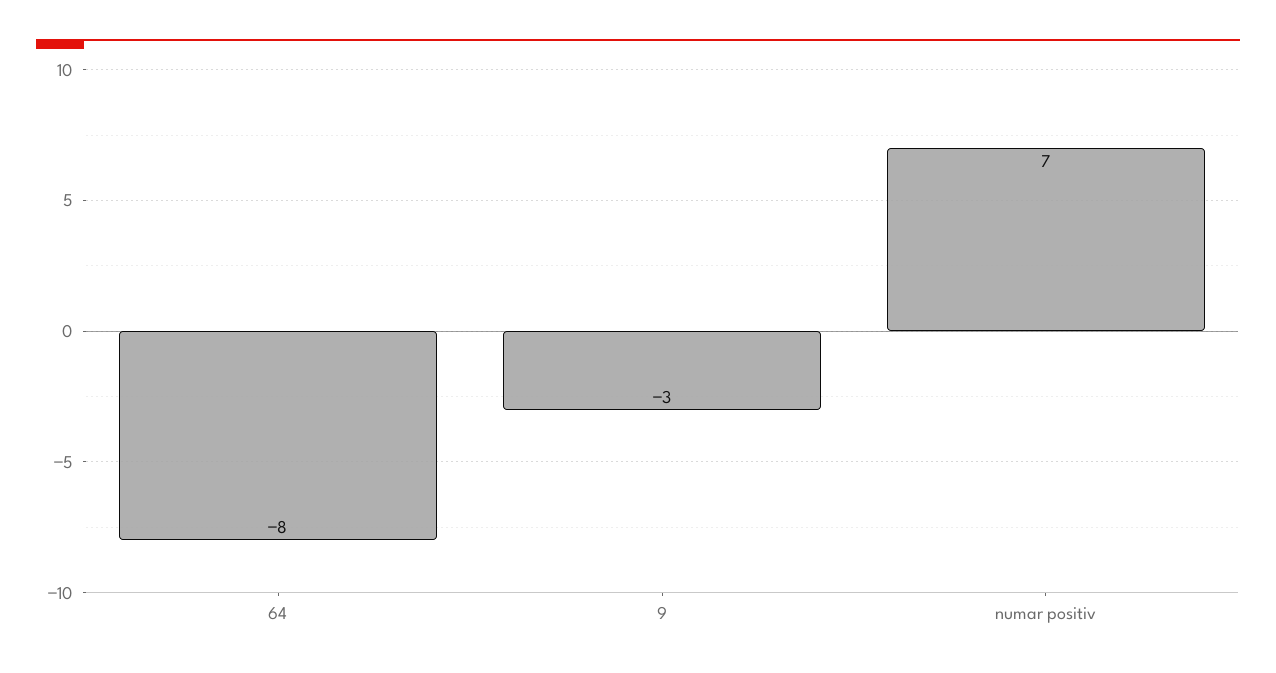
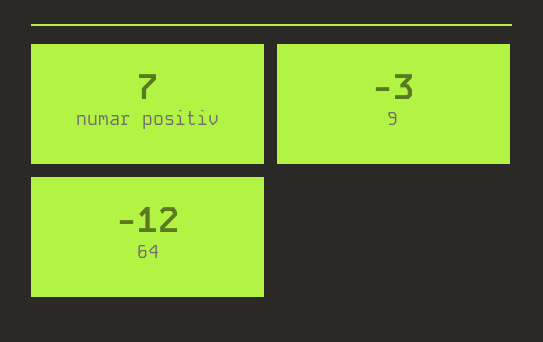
64: -8 -> -12

